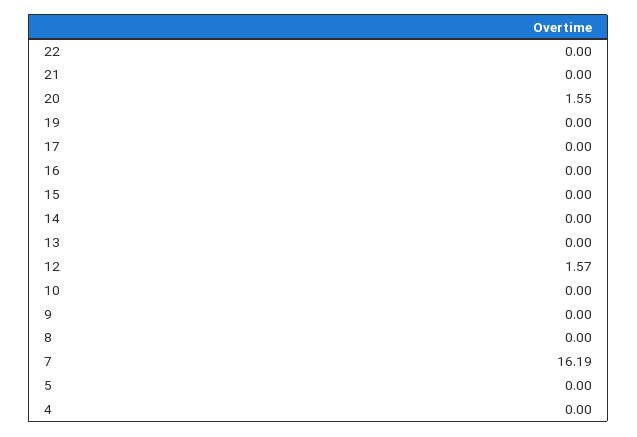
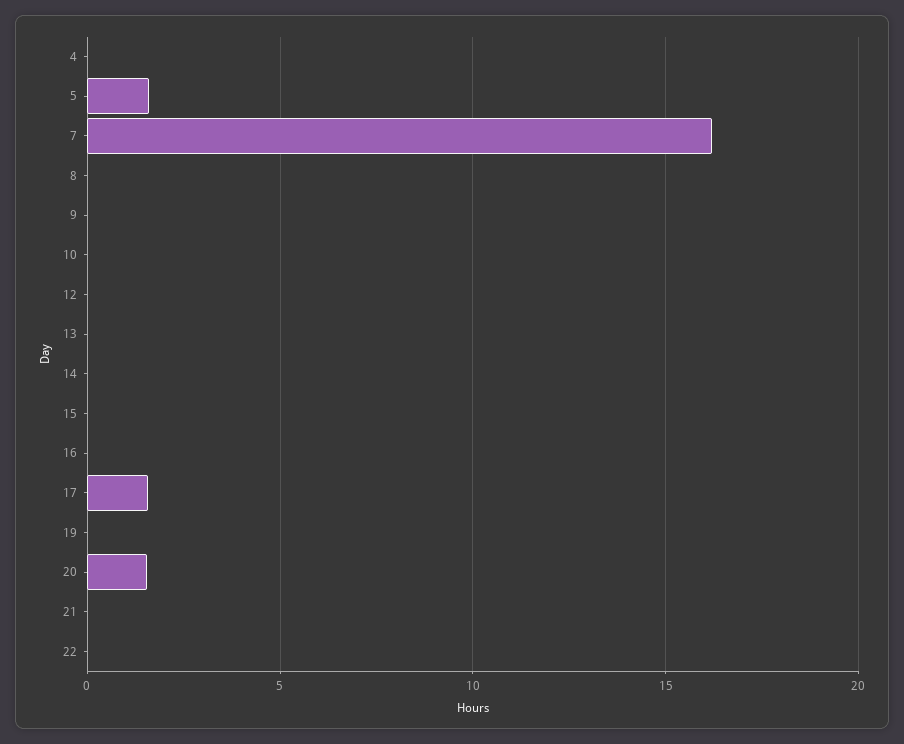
17: 0 -> 1.5
12: 1.57 -> 0
5: 0 -> 1.5

